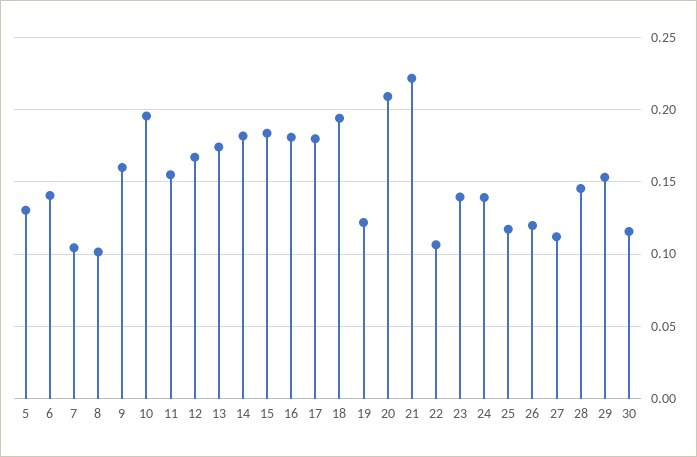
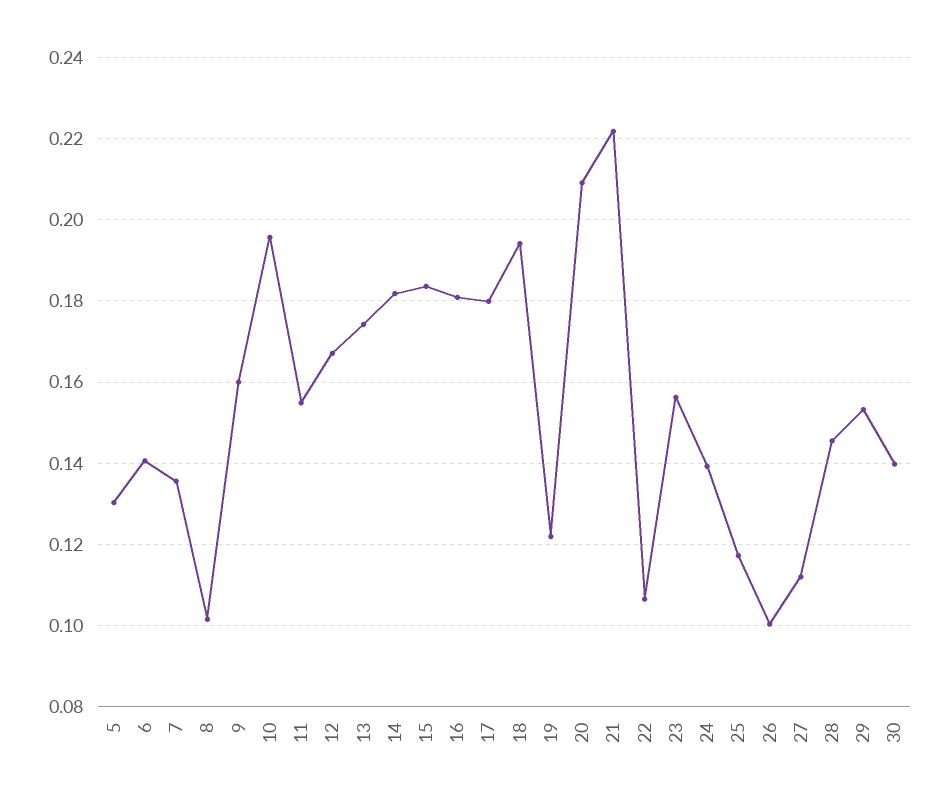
7: 0.105 -> 0.136
23: 0.14 -> 0.156
26: 0.12 -> 0.1
30: 0.115 -> 0.14

